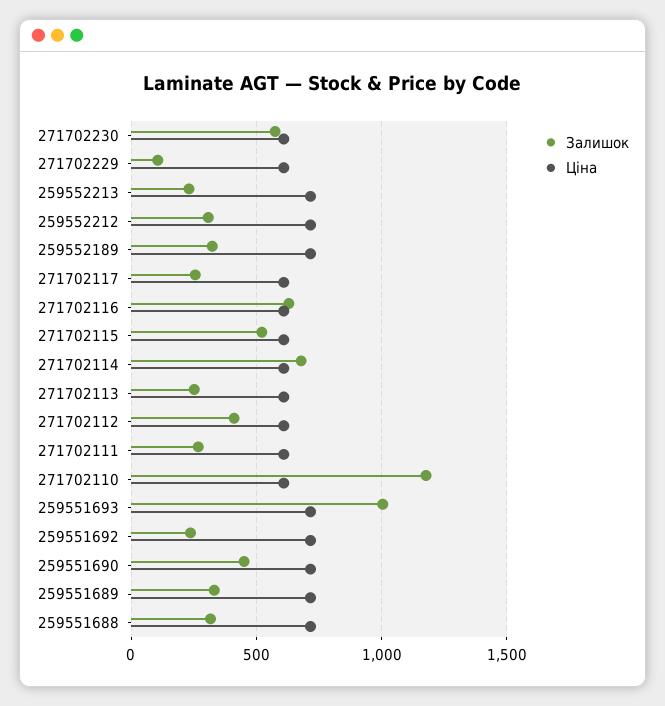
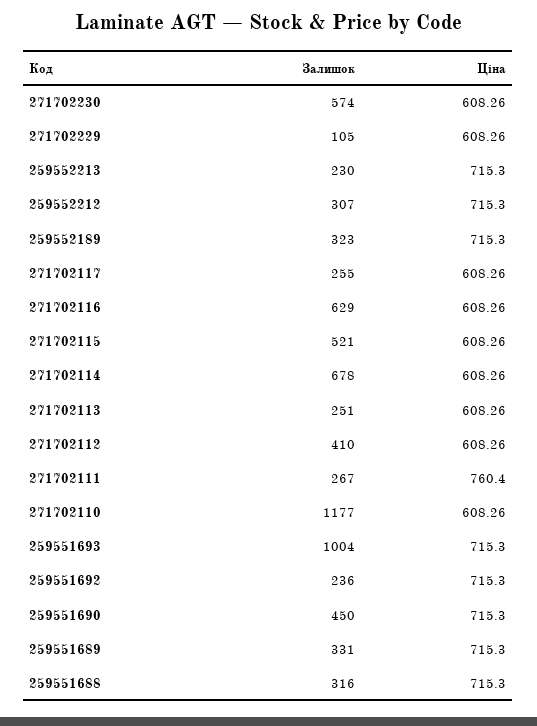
Ціна, 271702111: 600 -> 760.4

